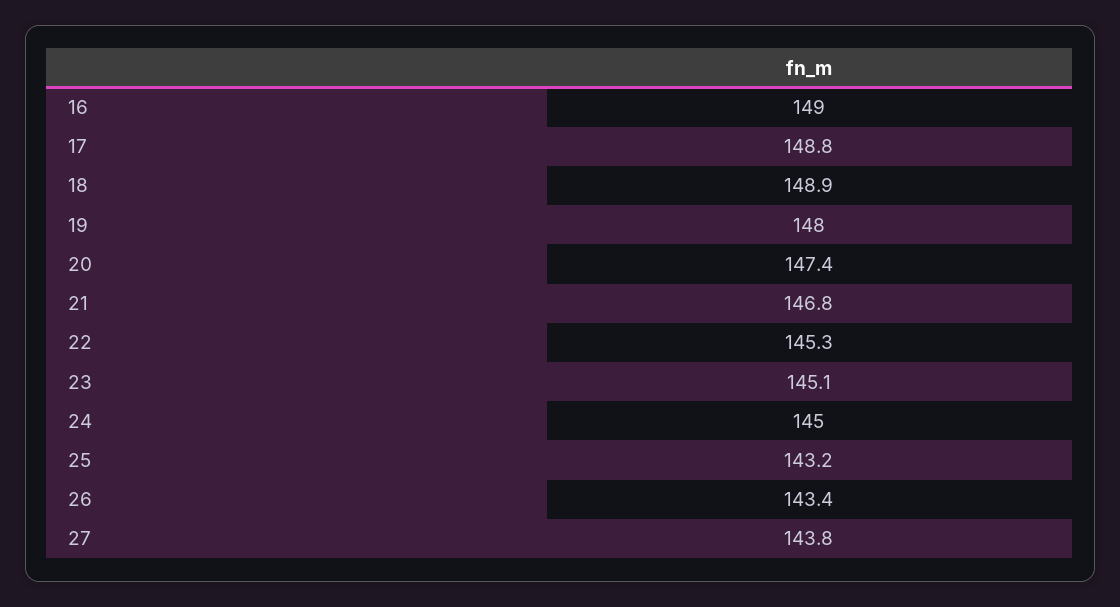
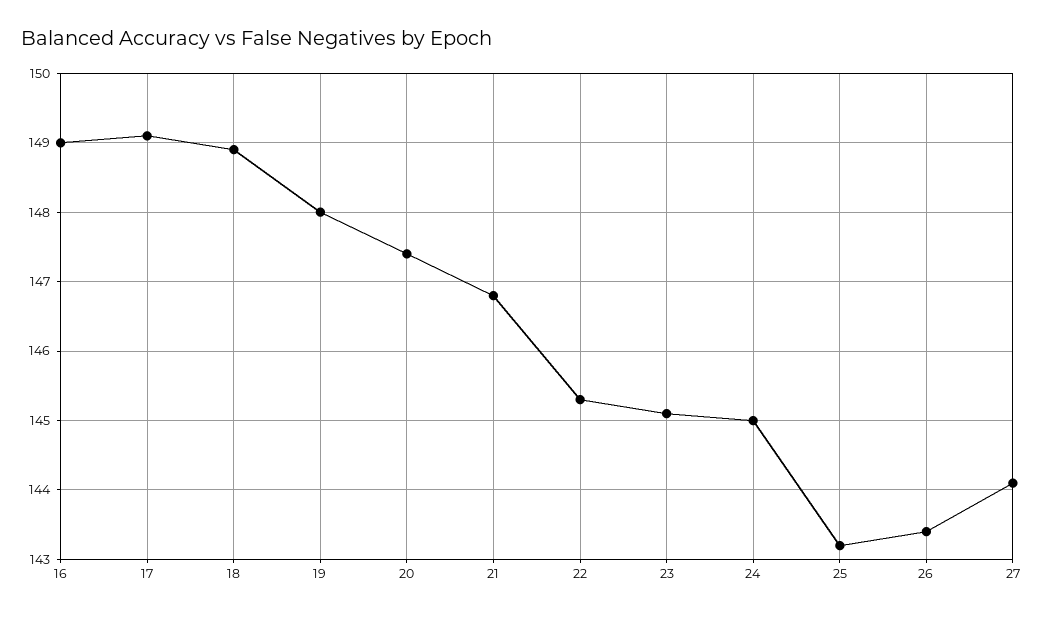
17: 148.8 -> 149.1
27: 143.8 -> 144.1

